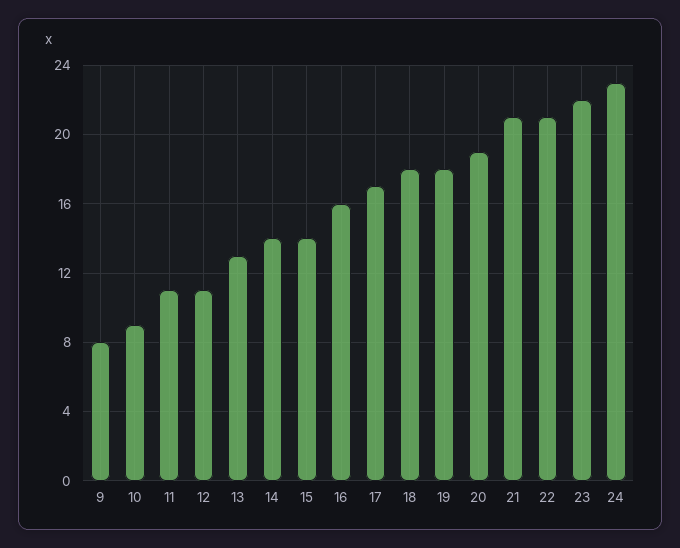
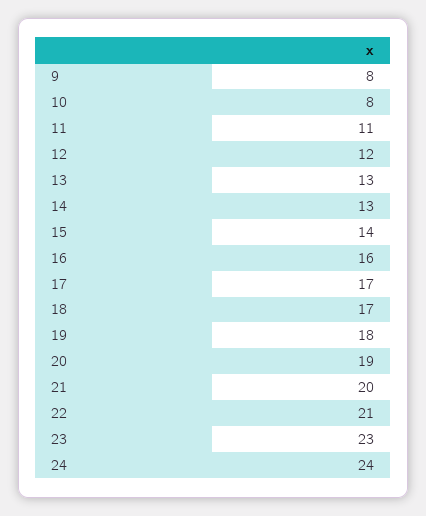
10: 9 -> 8
12: 11 -> 12
14: 14 -> 13
18: 18 -> 17
21: 21 -> 20
23: 22 -> 23
24: 23 -> 24

